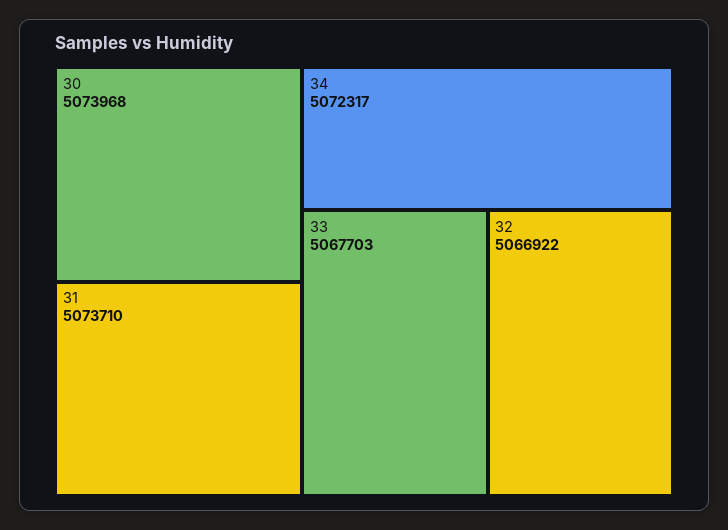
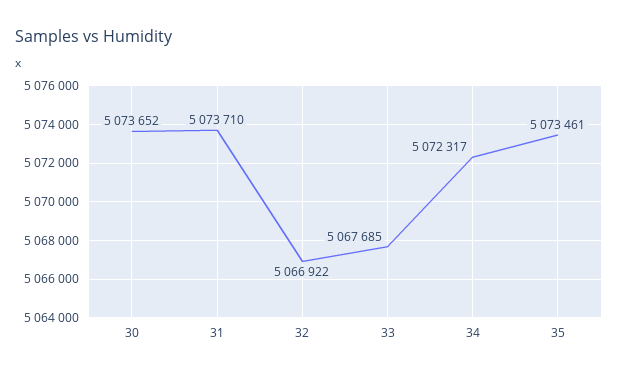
30: 5073968 -> 5073652
33: 5067703 -> 5067685
35: none -> 5073461

